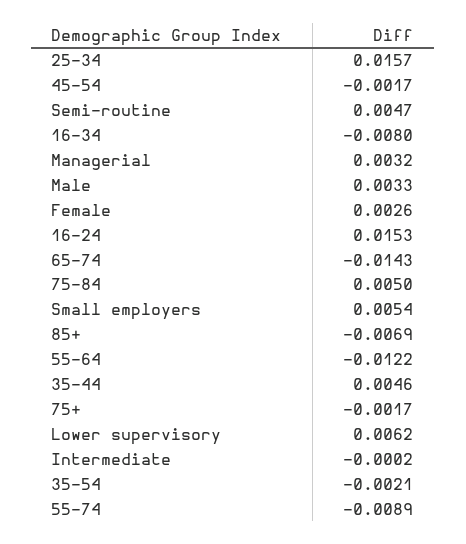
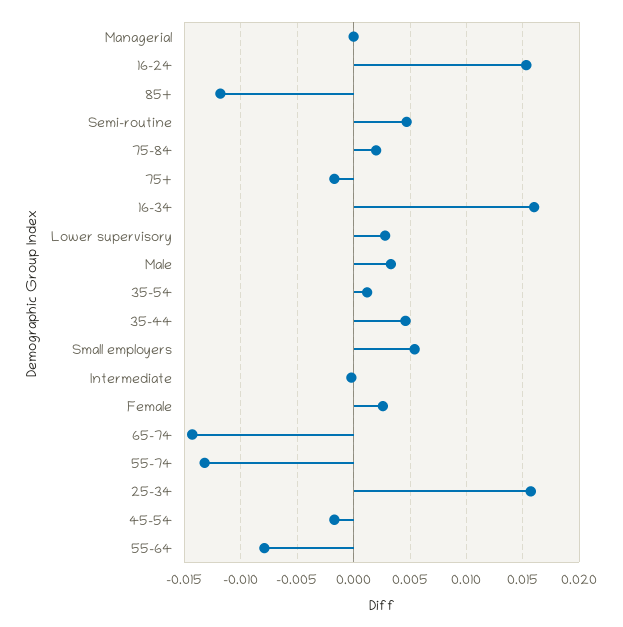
16-34: -0.008 -> 0.016
Managerial: 0.0032 -> 0
75-84: 0.005 -> 0.002
85+: -0.0069 -> -0.012
55-64: -0.0122 -> -0.008
Lower supervisory: 0.0062 -> 0.003
35-54: -0.0021 -> 0.001
55-74: -0.0089 -> -0.013

